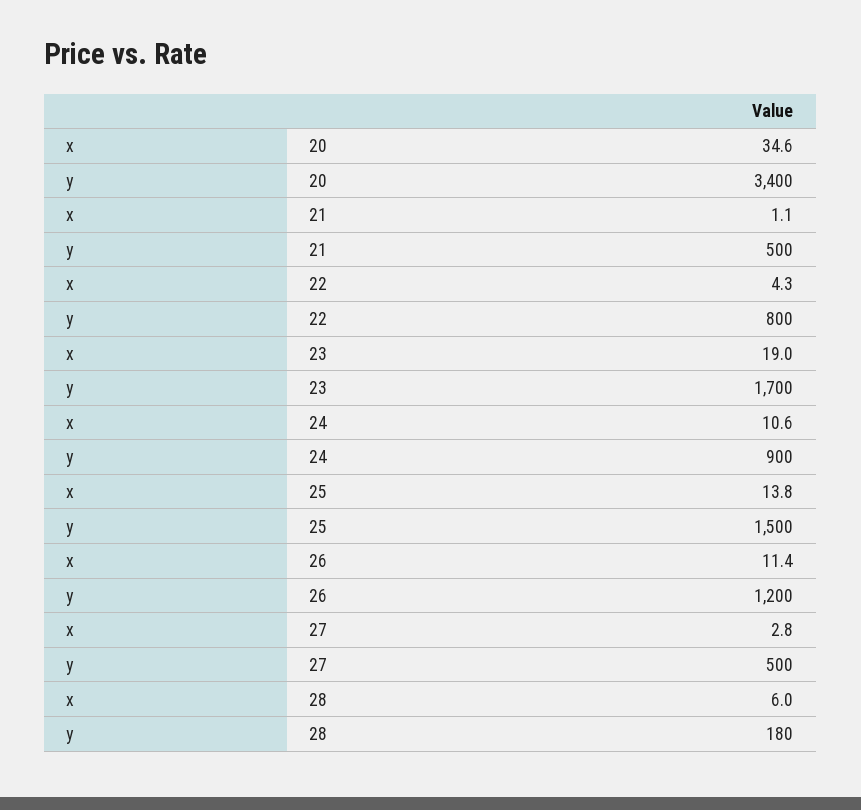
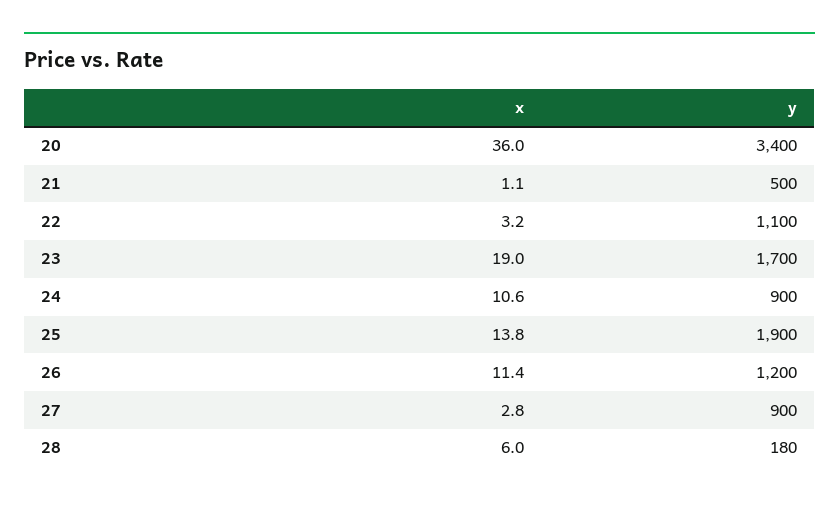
x, 20: 34.6 -> 36
x, 22: 4.3 -> 3.2
y, 22: 800 -> 1100
y, 25: 1500 -> 1900
y, 27: 500 -> 900

